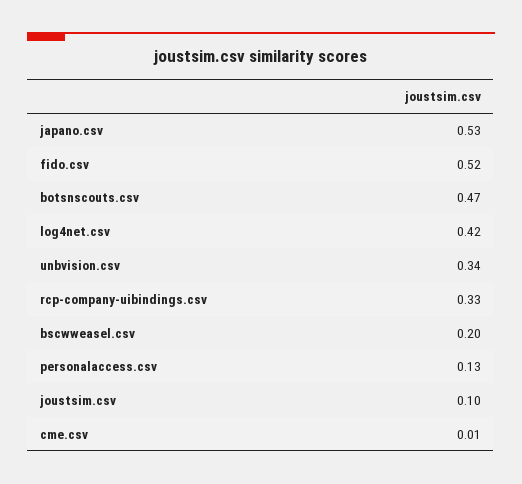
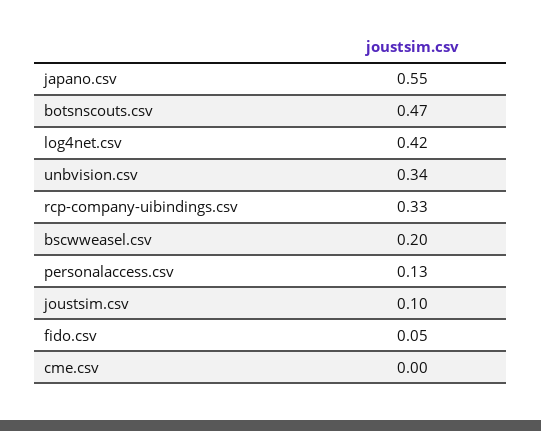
japano.csv: 0.53 -> 0.55
fido.csv: 0.52 -> 0.05
cme.csv: 0.01 -> 0

